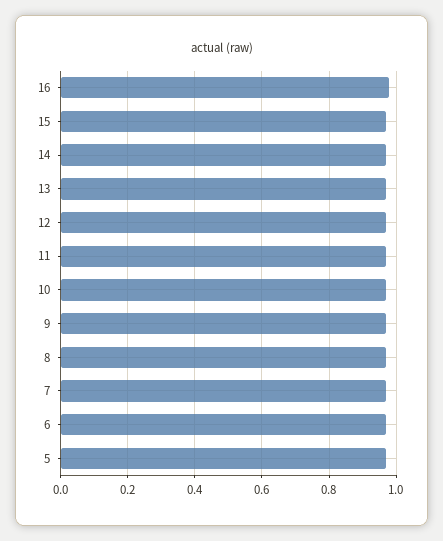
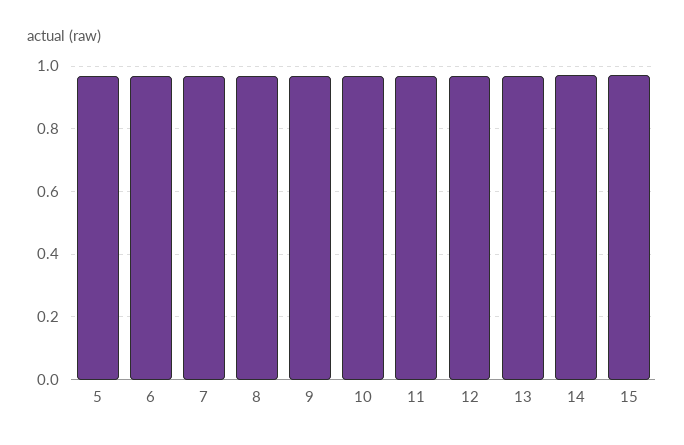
16: 0.98 -> none

